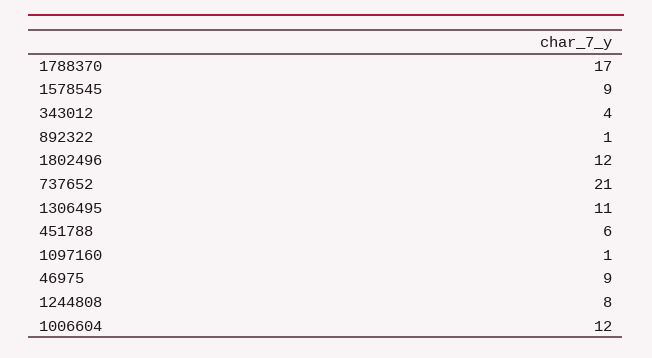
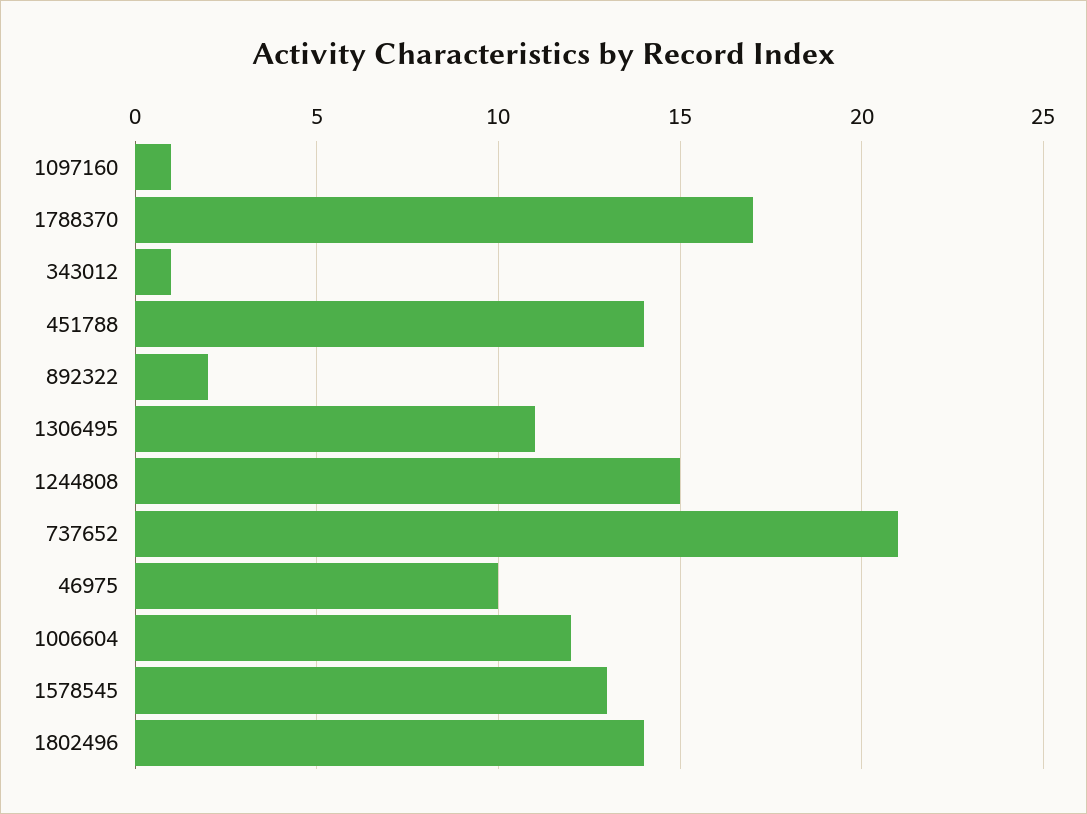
1578545: 9 -> 13
343012: 4 -> 1
892322: 1 -> 2
1802496: 12 -> 14
451788: 6 -> 14
46975: 9 -> 10
1244808: 8 -> 15

